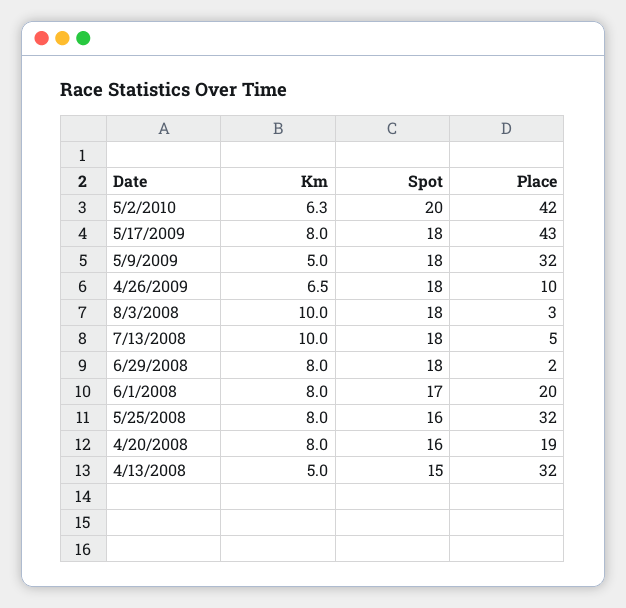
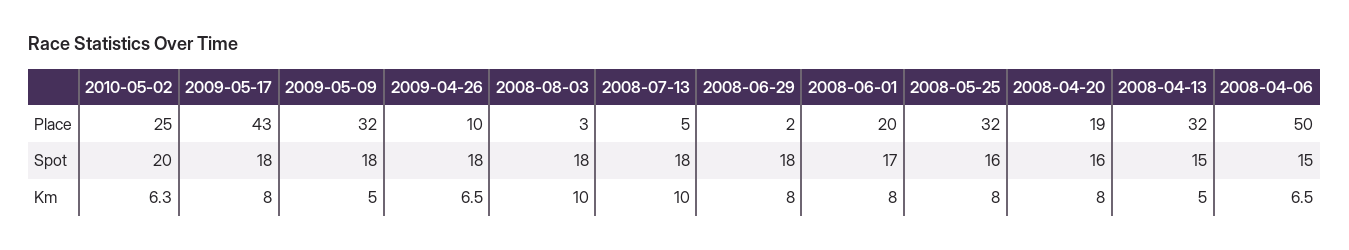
Place, 5/2/2010: 42 -> 25
Place, 2008-04-06: none -> 50
Spot, 2008-04-06: none -> 15
Km, 2008-04-06: none -> 6.5

